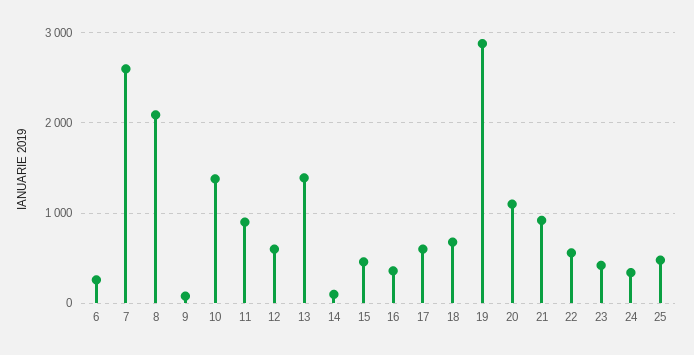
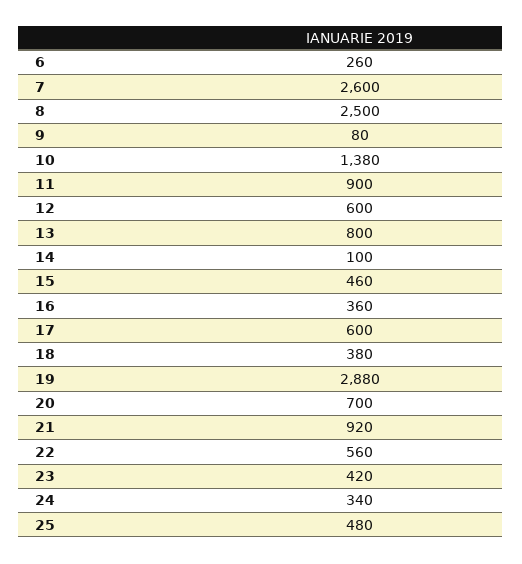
8: 2100 -> 2500
13: 1400 -> 800
18: 700 -> 380
20: 1100 -> 700

